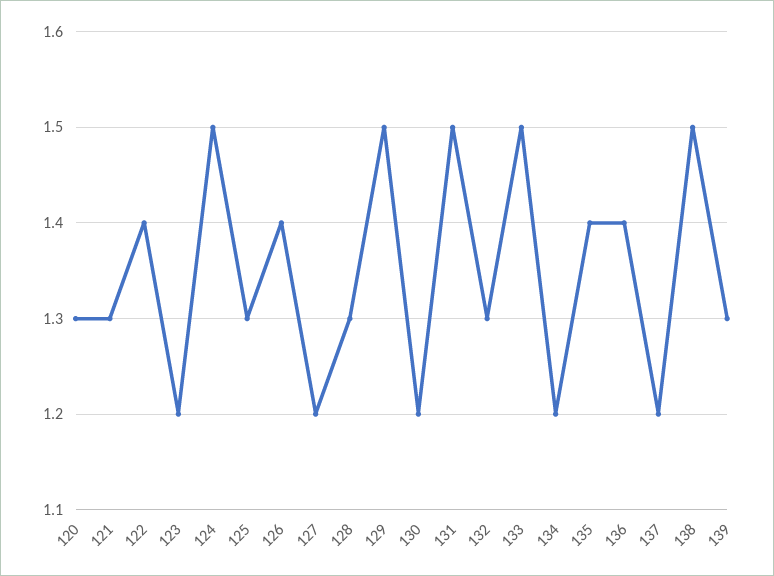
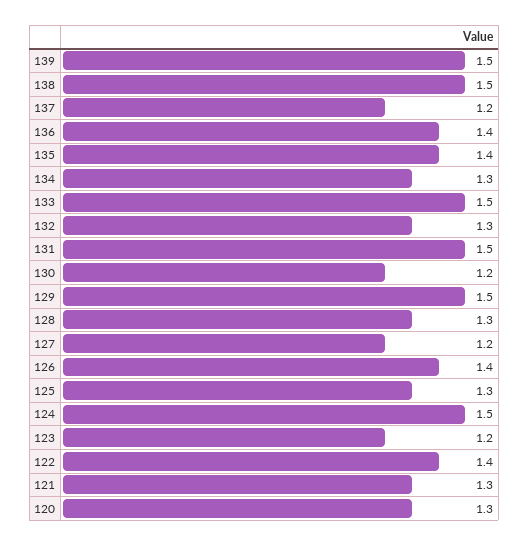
134: 1.2 -> 1.3
139: 1.3 -> 1.5

